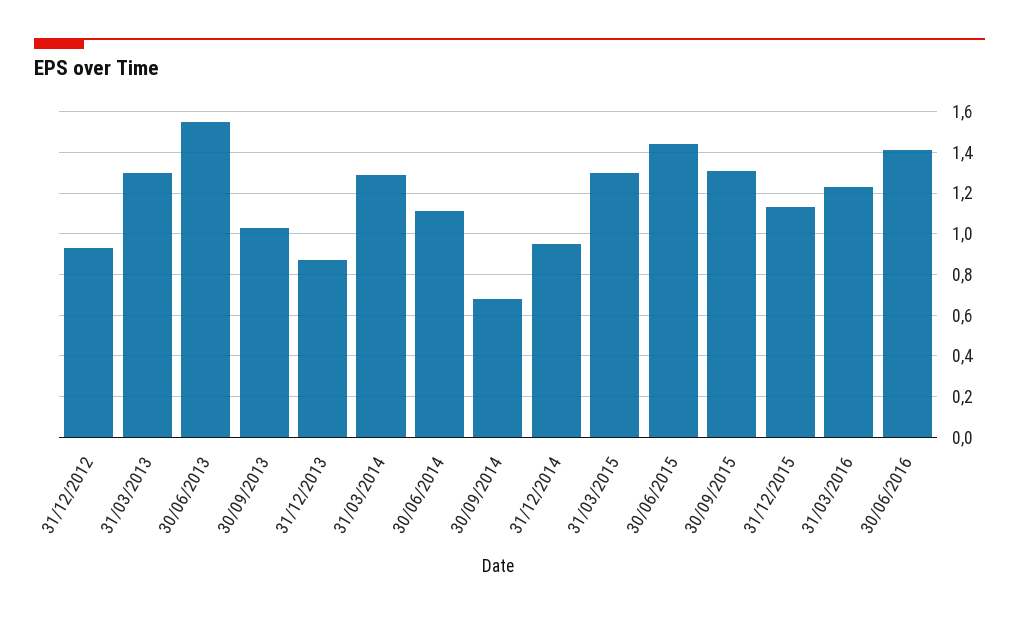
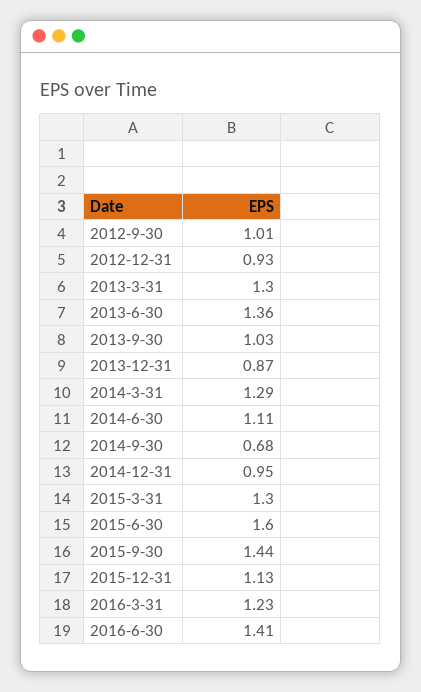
30/06/2013: 1.55 -> 1.36
30/06/2015: 1.45 -> 1.6
30/09/2015: 1.3 -> 1.44
2012-9-30: none -> 1.01

